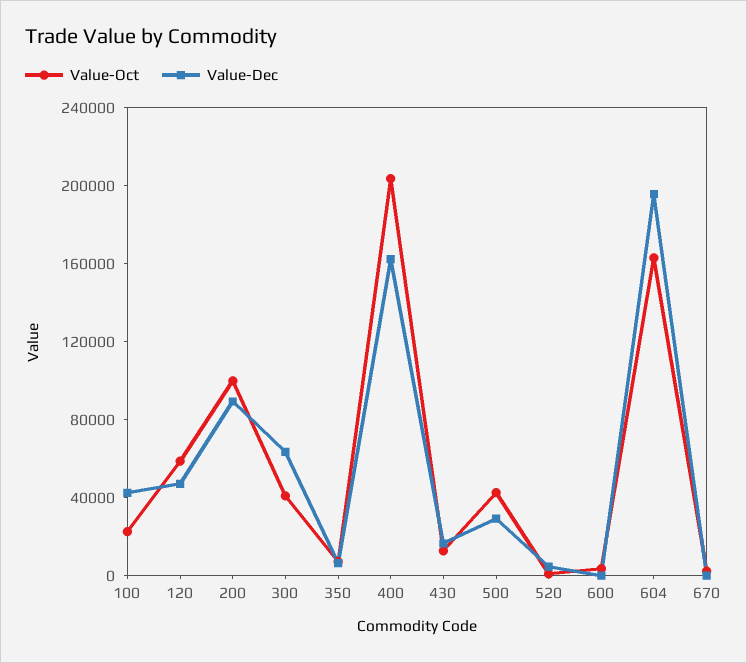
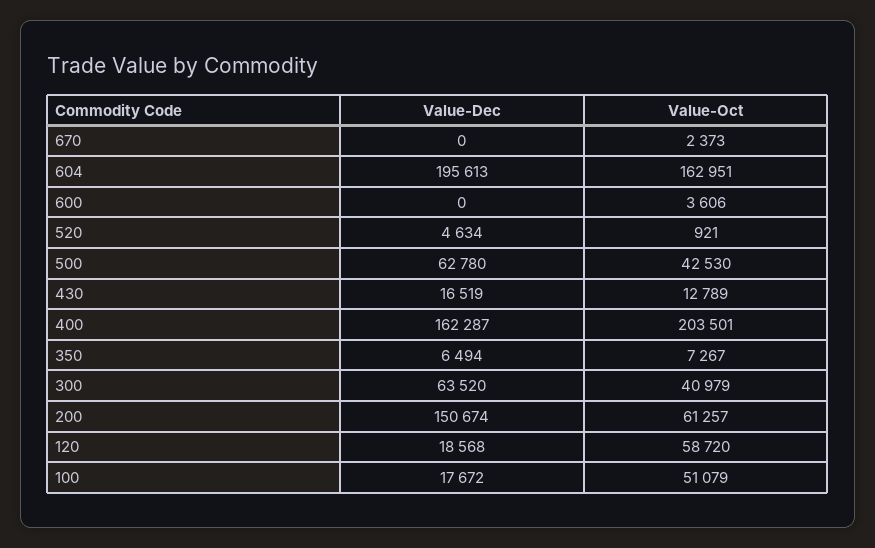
Value-Oct, 100: 20000 -> 51079
Value-Dec, 100: 40000 -> 17672
Value-Dec, 120: 50000 -> 18568
Value-Oct, 200: 100000 -> 61257
Value-Dec, 200: 90000 -> 150674
Value-Dec, 500: 30000 -> 62780

